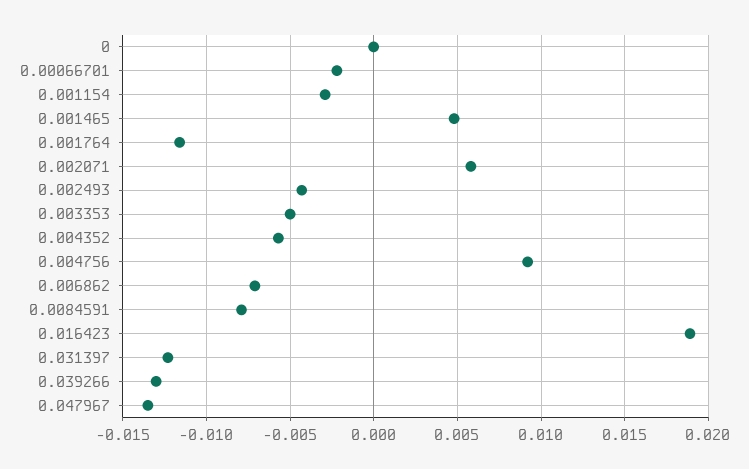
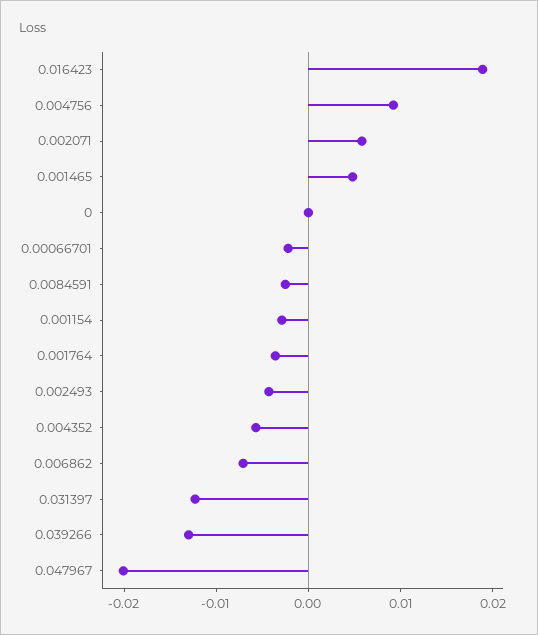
0.001764: -0.0115 -> -0.004
0.003353: -0.005 -> none
0.0084591: -0.008 -> -0.002
0.047967: -0.0135 -> -0.02

